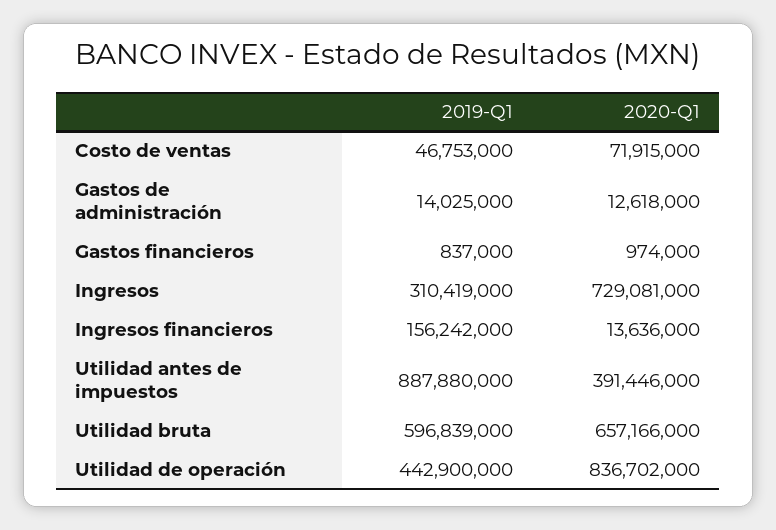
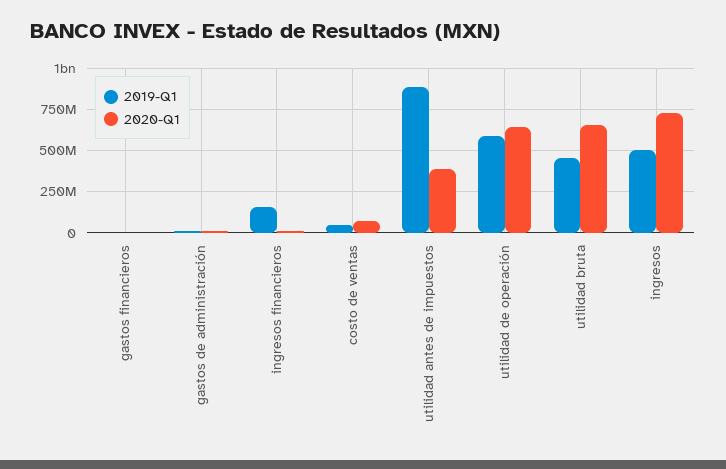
2019-Q1, Ingresos: 310419000 -> 500000000
2019-Q1, Utilidad bruta: 596839000 -> 450000000
2019-Q1, Utilidad de operación: 442900000 -> 600000000
2020-Q1, Utilidad de operación: 836702000 -> 650000000

